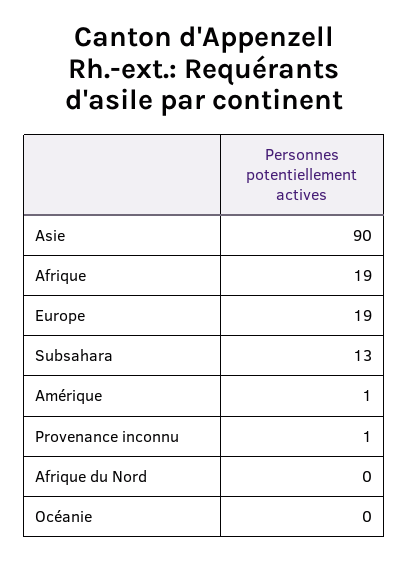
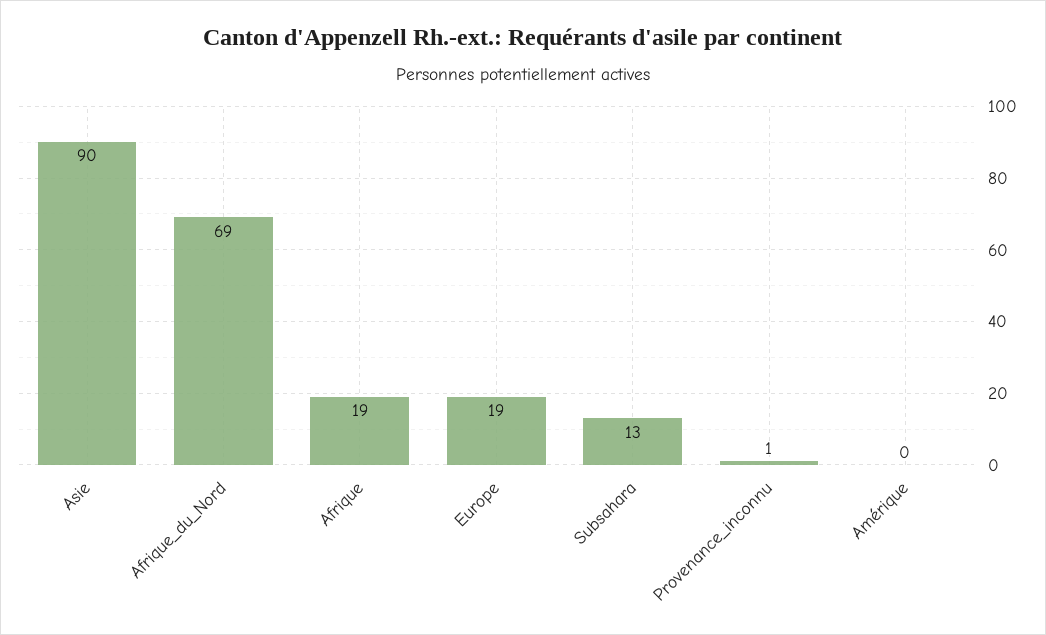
Amérique: 1 -> 0
Afrique du Nord: 0 -> 69
Océanie: 0 -> none

